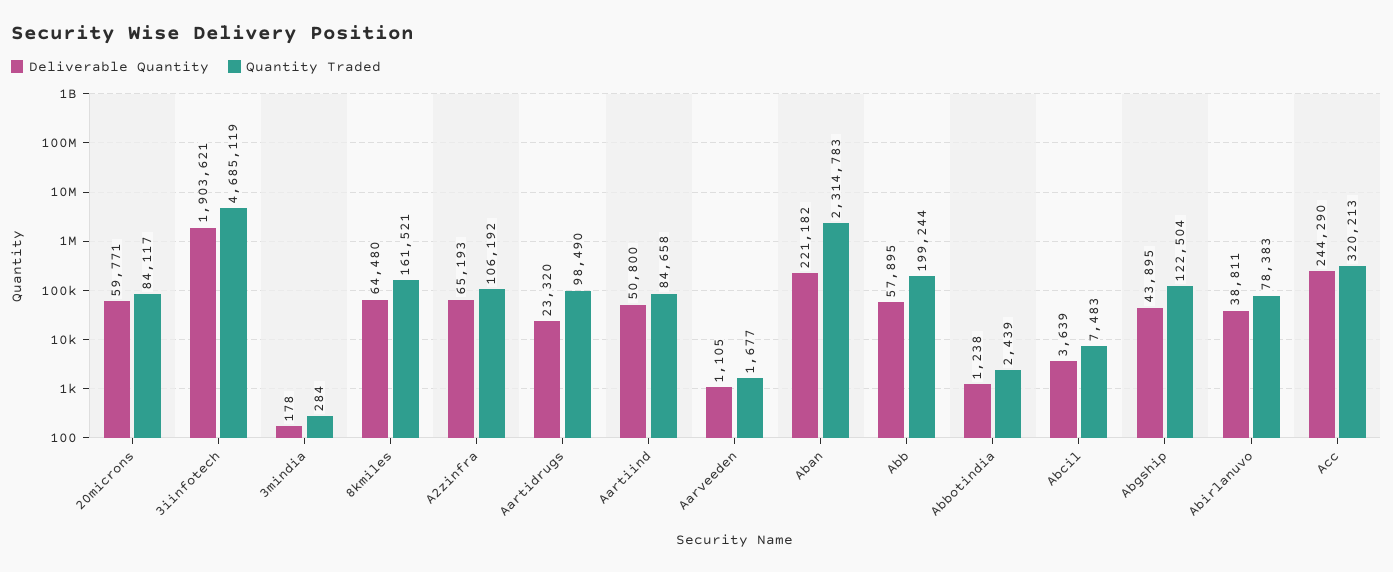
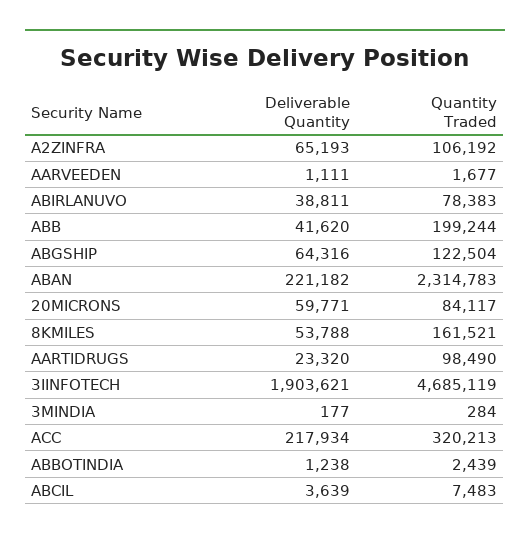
Deliverable Quantity, 3mindia: 178 -> 177
Deliverable Quantity, 8kmiles: 64480 -> 53788
Deliverable Quantity, Aartiind: 50800 -> none
Quantity Traded, Aartiind: 84658 -> none
Deliverable Quantity, Aarveeden: 1105 -> 1111
Deliverable Quantity, Abb: 57895 -> 41620
Deliverable Quantity, Abgship: 43895 -> 64316
Deliverable Quantity, Acc: 244290 -> 217934

